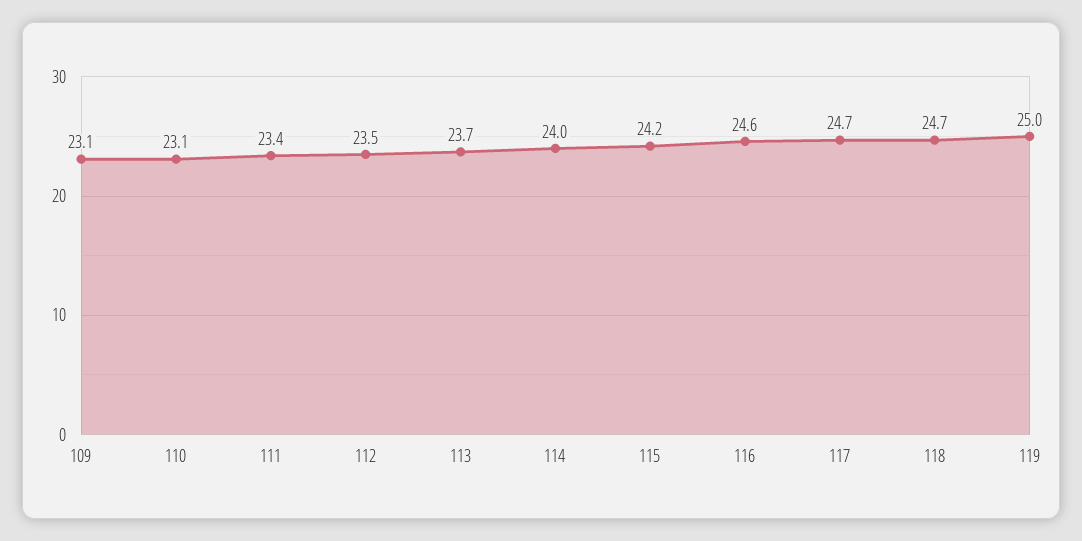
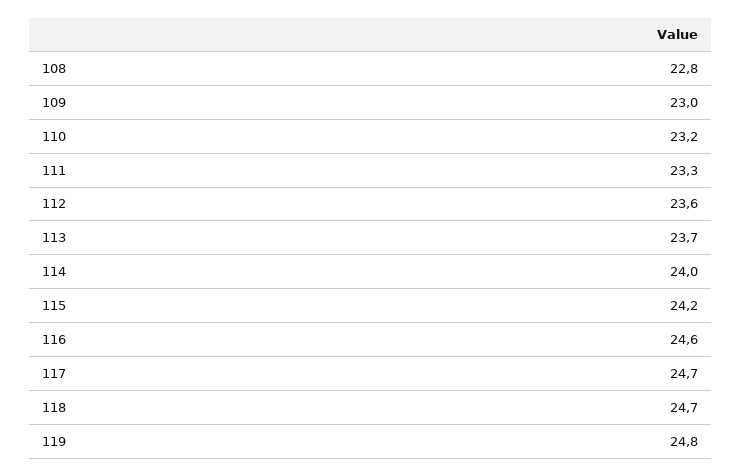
109: 23.1 -> 23
110: 23.1 -> 23.2
111: 23.4 -> 23.3
112: 23.5 -> 23.6
119: 25 -> 24.8
108: none -> 22.8

